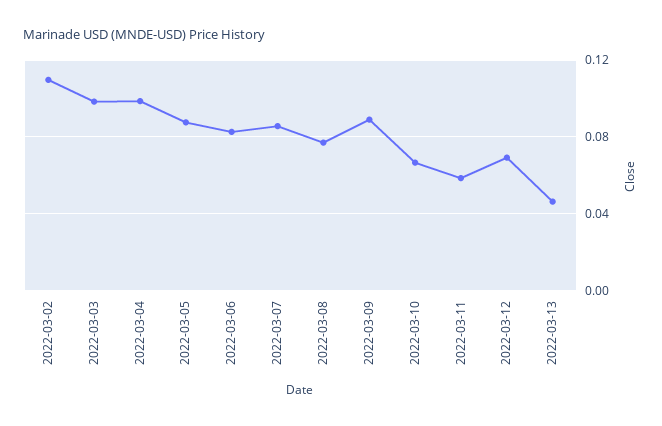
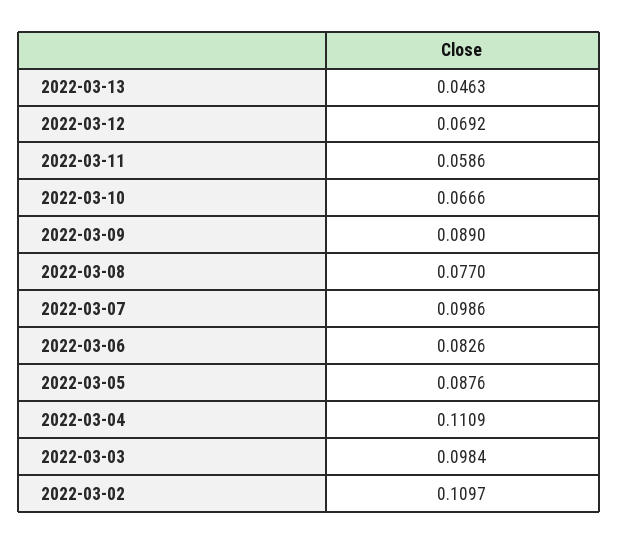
2022-03-04: 0.1 -> 0.1109
2022-03-07: 0.085 -> 0.0986

